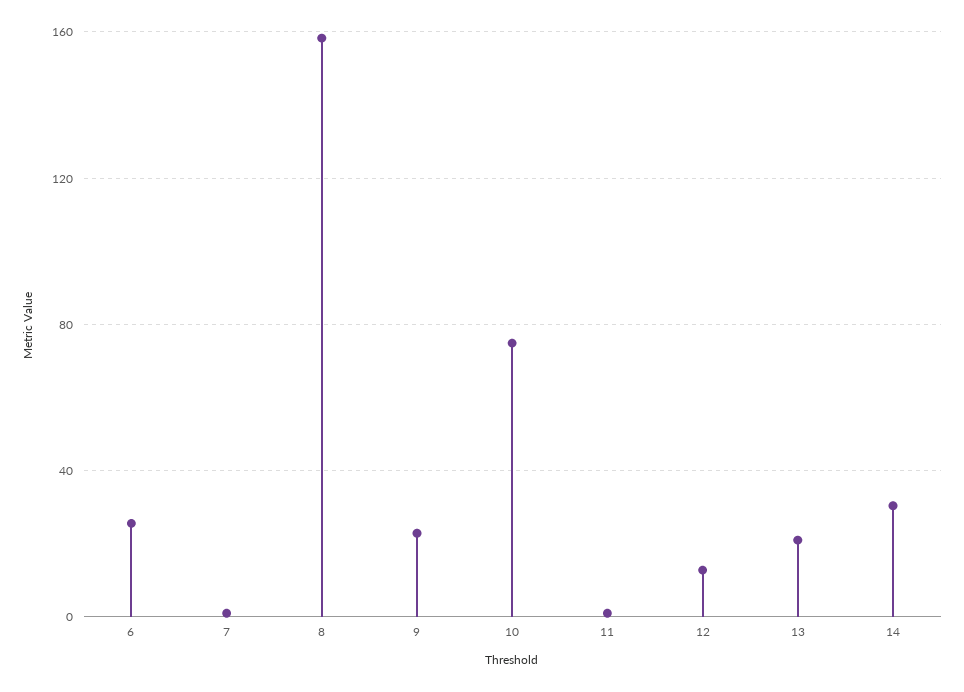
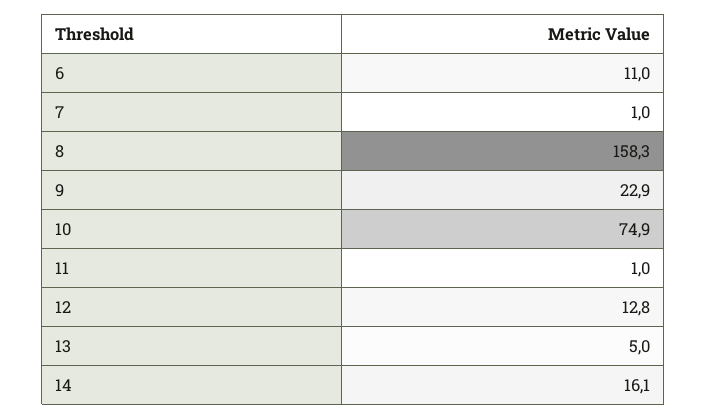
6: 25 -> 11
13: 20 -> 5
14: 30 -> 16.1

